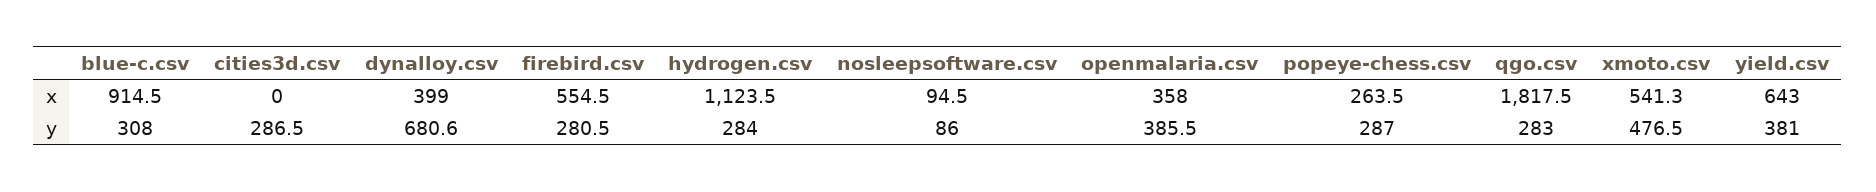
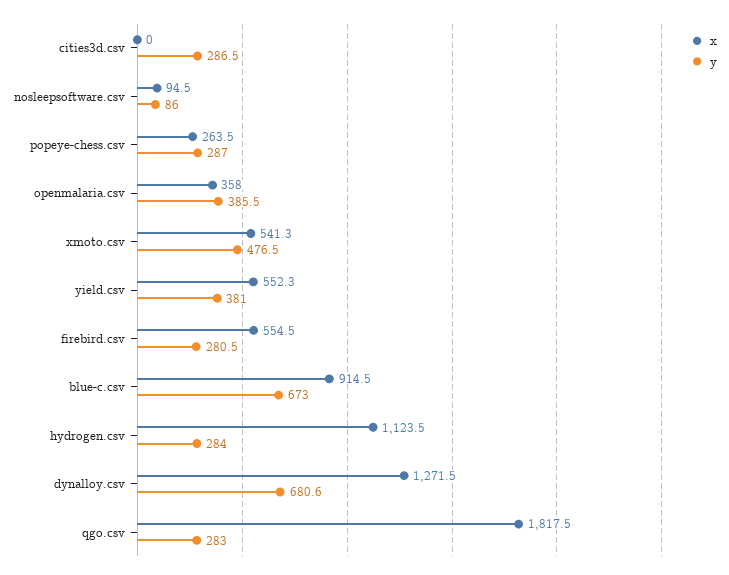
x, dynalloy.csv: 399 -> 1271.5
x, yield.csv: 643 -> 552.3
y, blue-c.csv: 308 -> 673

